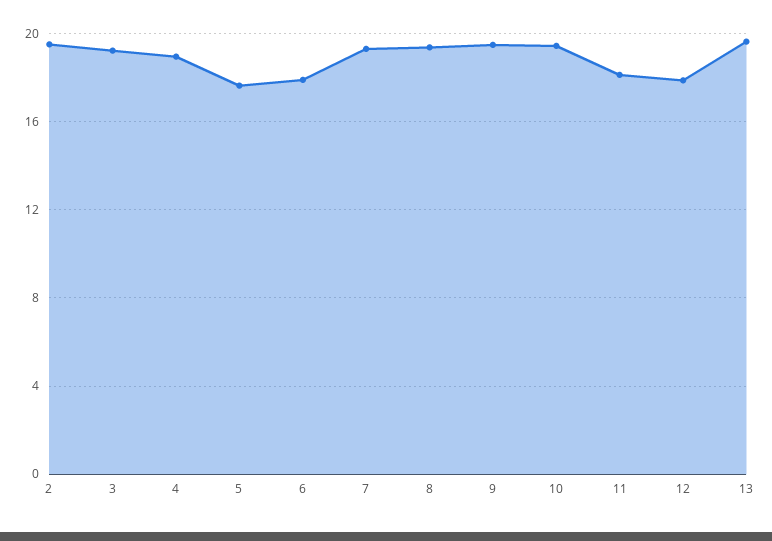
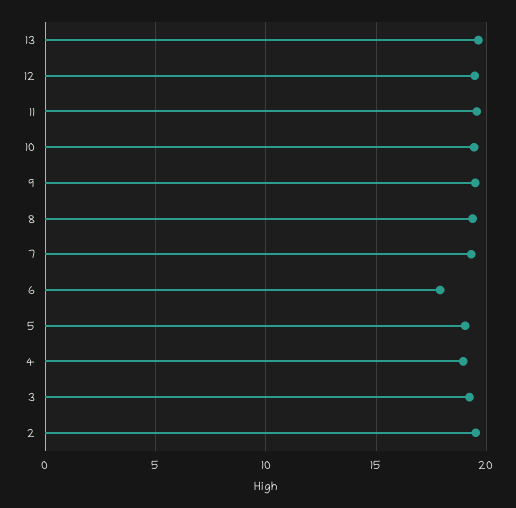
5: 17.5 -> 19
11: 18 -> 19.5
12: 18 -> 19.5

